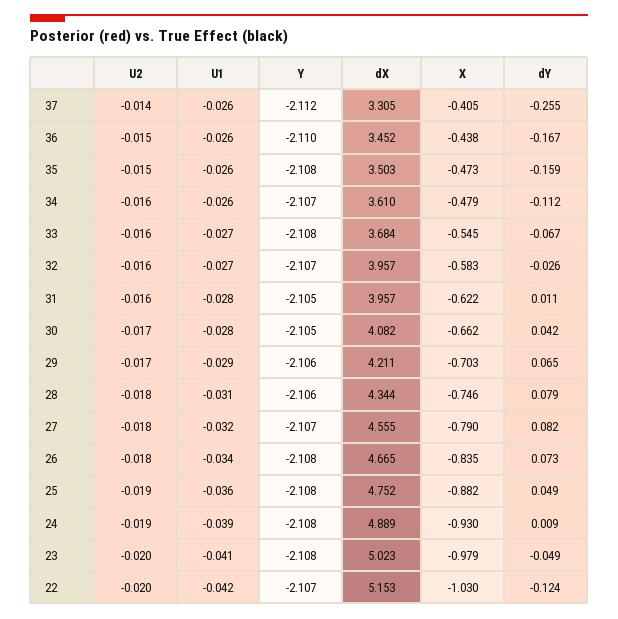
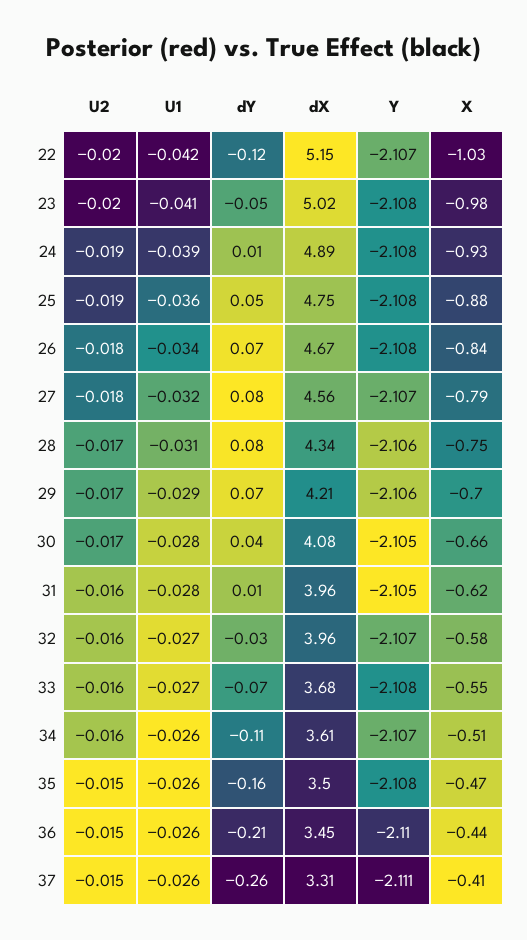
U2, 37: -0.014 -> -0.015
Y, 37: -2.112 -> -2.111
dY, 36: -0.167 -> -0.21
X, 34: -0.479 -> -0.51
U2, 28: -0.018 -> -0.017

